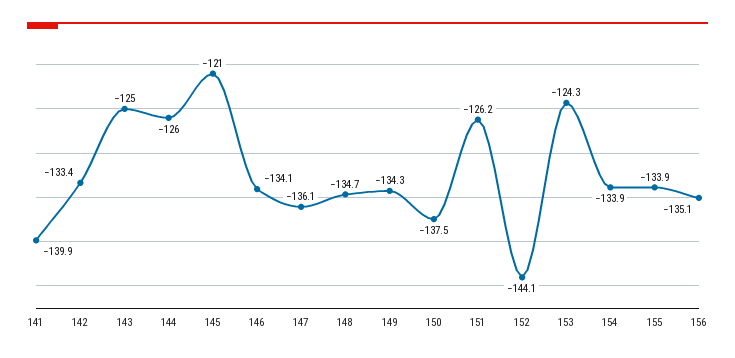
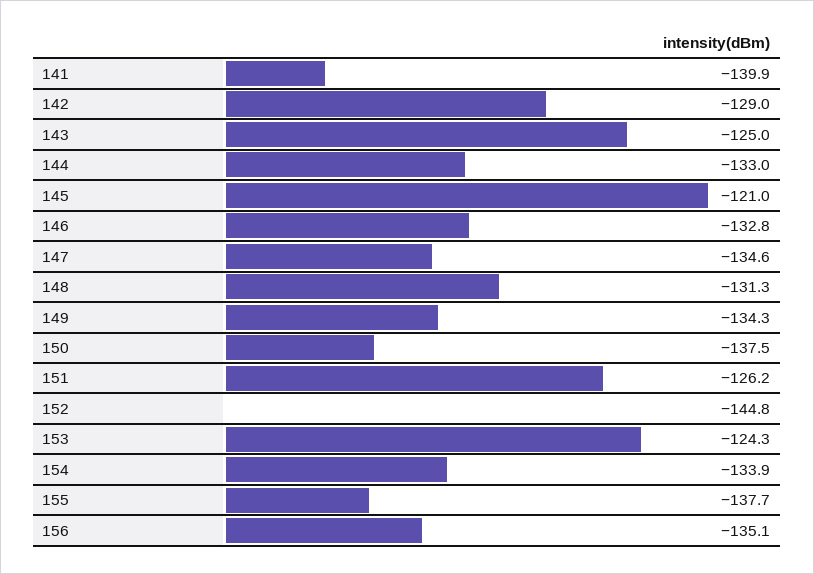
142: -133.4 -> -129
144: -126 -> -133
146: -134.1 -> -132.8
147: -136.1 -> -134.6
148: -134.7 -> -131.3
152: -144.1 -> -144.8
155: -133.9 -> -137.7

